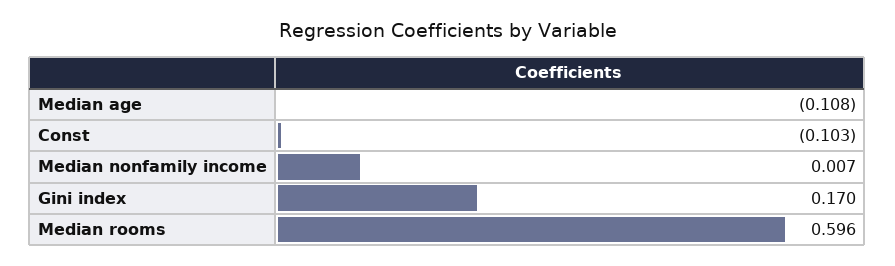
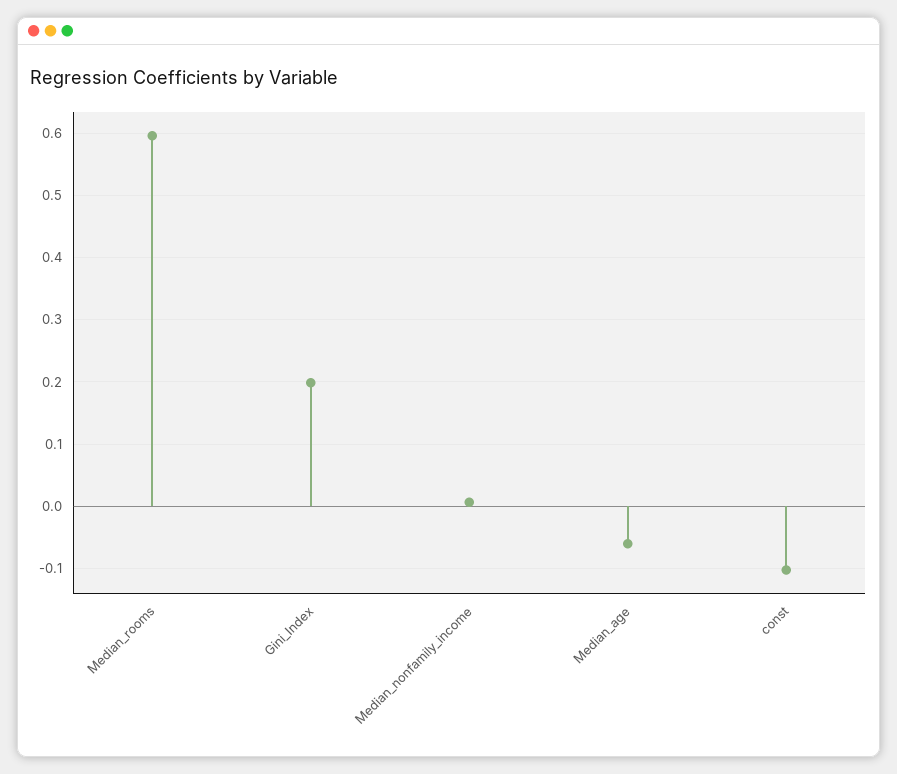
Median age: -0.108 -> -0.06
Gini index: 0.17 -> 0.2

